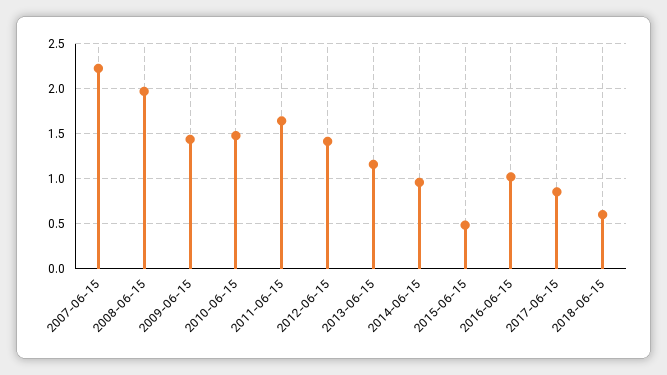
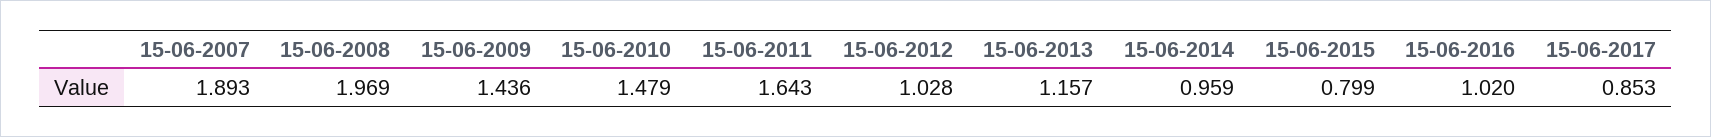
2007-06-15: 2.2 -> 1.893
2012-06-15: 1.4 -> 1.028
2015-06-15: 0.5 -> 0.799
2018-06-15: 0.6 -> none

